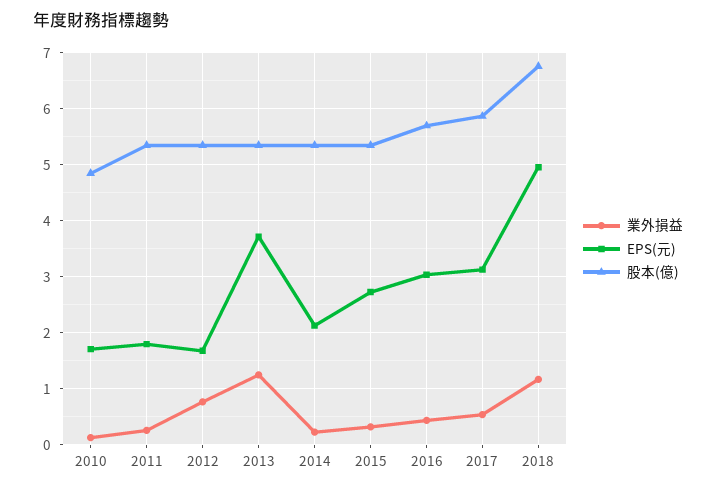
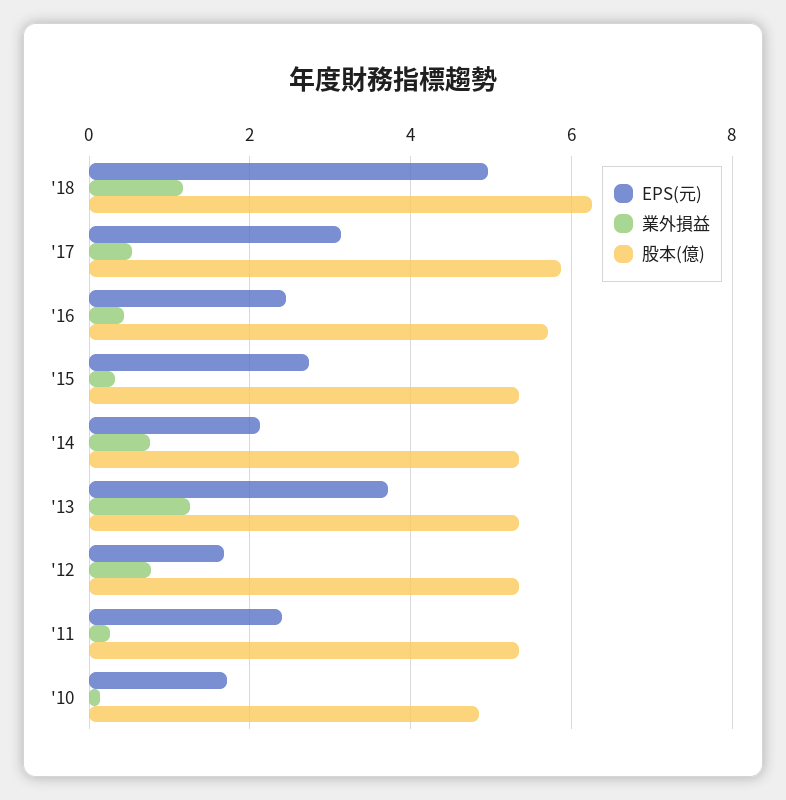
EPS(元), 2011: 1.8 -> 2.4
業外損益, 2014: 0.2 -> 0.8
EPS(元), 2016: 3 -> 2.4
股本(億), 2018: 6.8 -> 6.2

